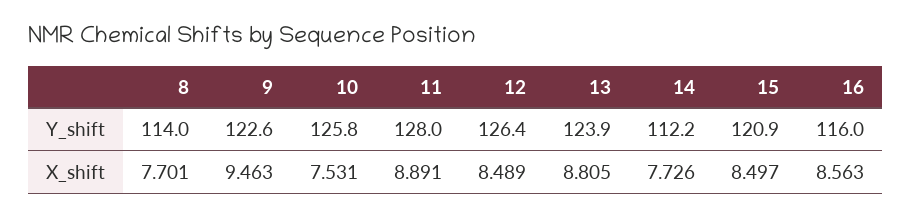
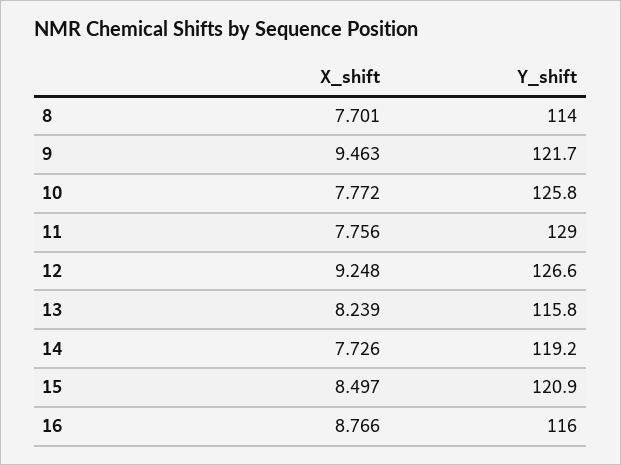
9, Y_shift: 122.6 -> 121.7
11, Y_shift: 128 -> 129
12, Y_shift: 126.4 -> 126.6
13, Y_shift: 123.9 -> 115.8
14, Y_shift: 112.2 -> 119.2
10, X_shift: 7.531 -> 7.772
11, X_shift: 8.891 -> 7.756
12, X_shift: 8.489 -> 9.248
13, X_shift: 8.805 -> 8.239
16, X_shift: 8.563 -> 8.766

